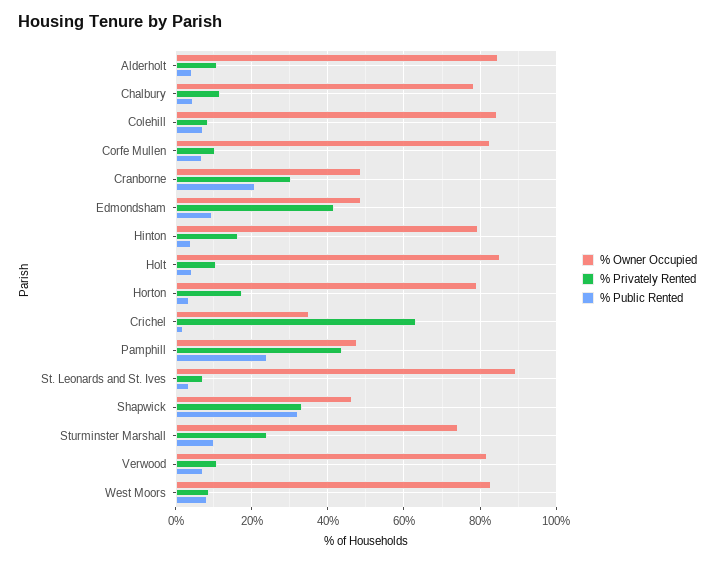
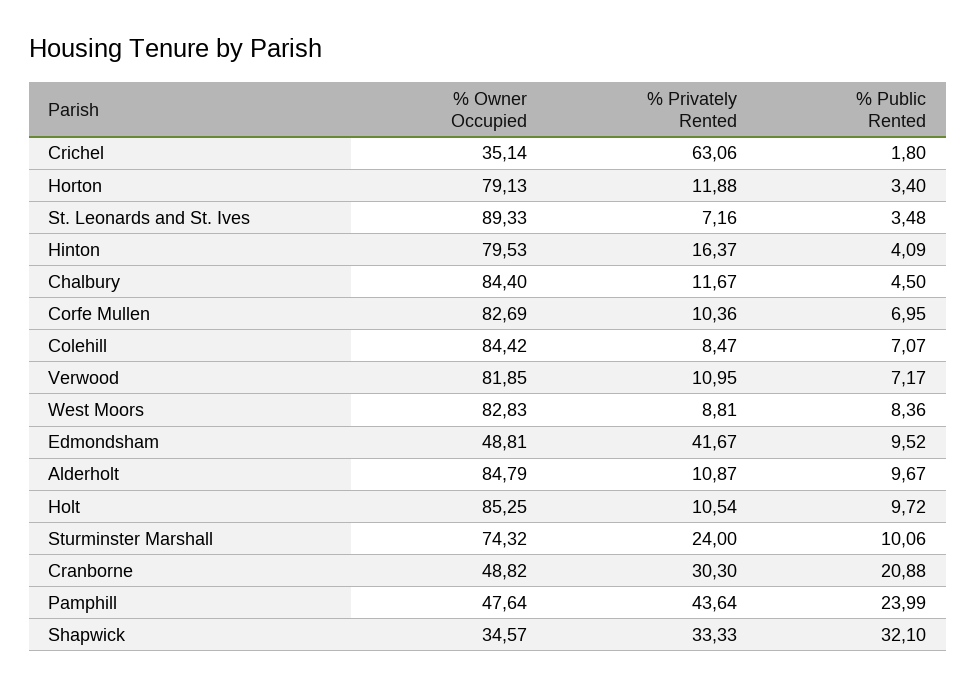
% Public Rented, Alderholt: 4 -> 9.67
% Owner Occupied, Chalbury: 78 -> 84.4
% Public Rented, Holt: 4 -> 9.72
% Privately Rented, Horton: 18 -> 11.88
% Owner Occupied, Shapwick: 46 -> 34.57

